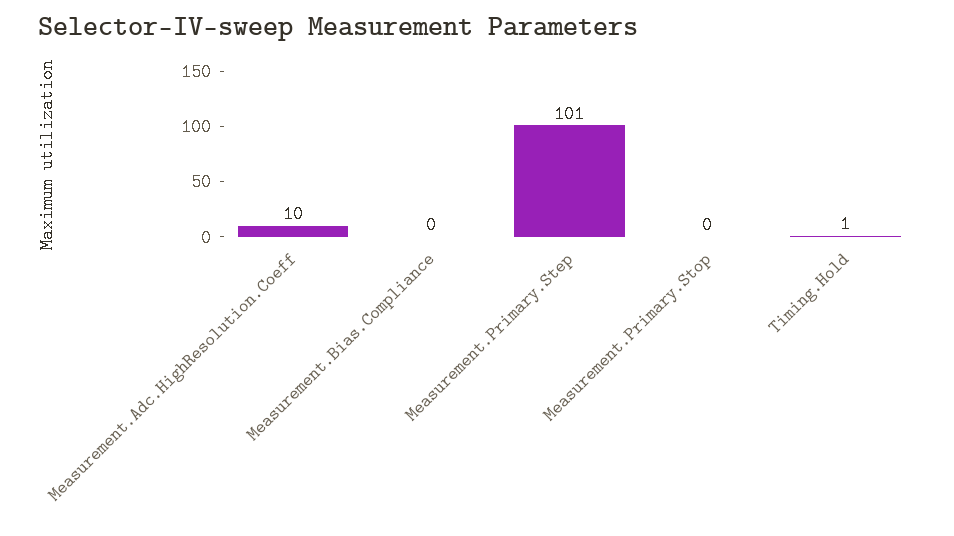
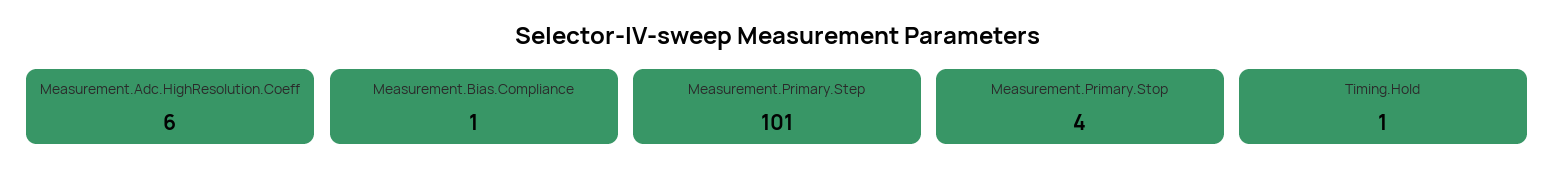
Measurement.Adc.HighResolution.Coeff: 10 -> 6
Measurement.Bias.Compliance: 0 -> 1
Measurement.Primary.Stop: 0 -> 4

